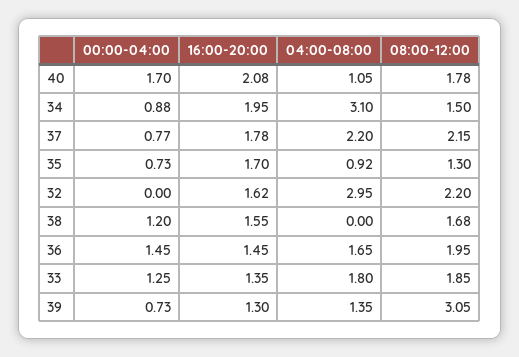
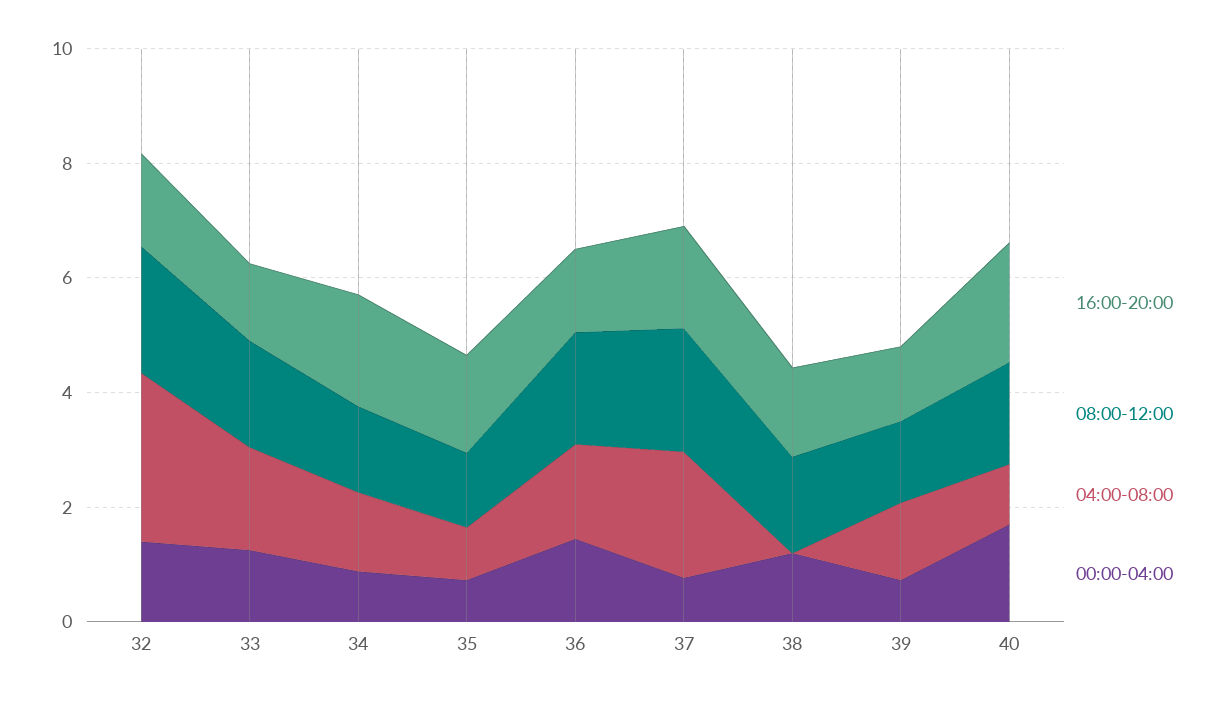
04:00-08:00, 34: 3.1 -> 1.5
00:00-04:00, 32: 0 -> 1.5
08:00-12:00, 39: 3.05 -> 1.5

